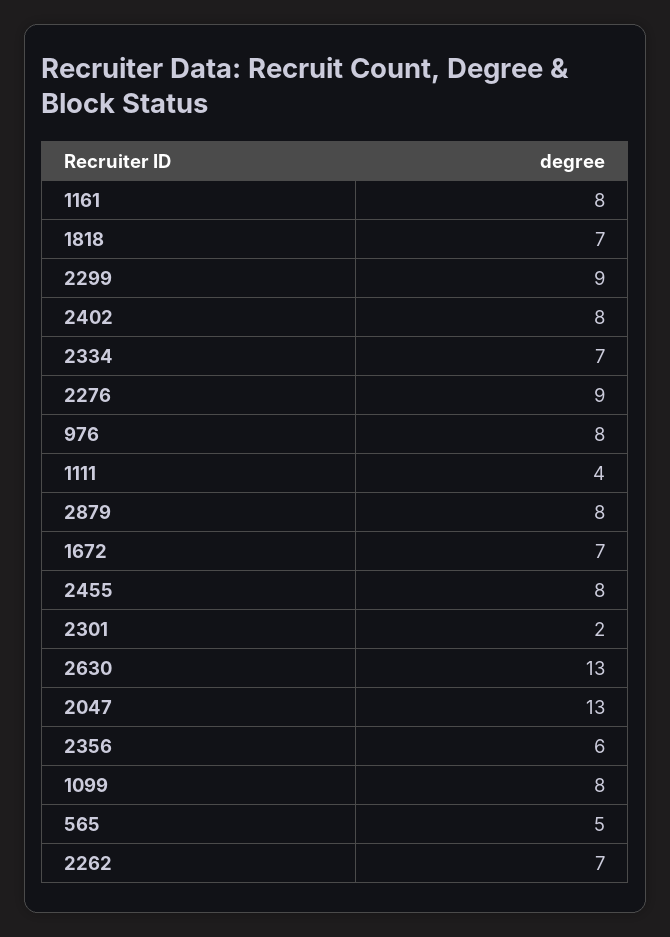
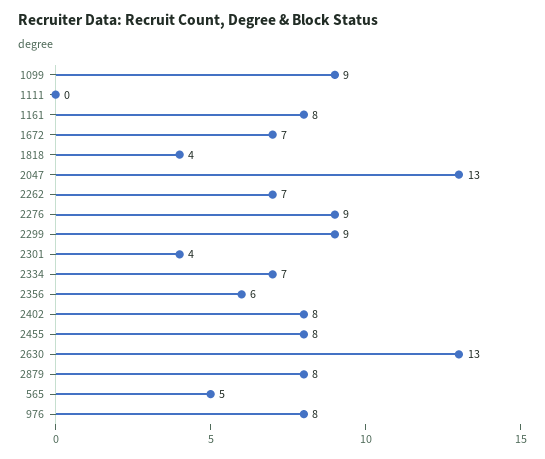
1818: 7 -> 4
1111: 4 -> 0
2301: 2 -> 4
1099: 8 -> 9

